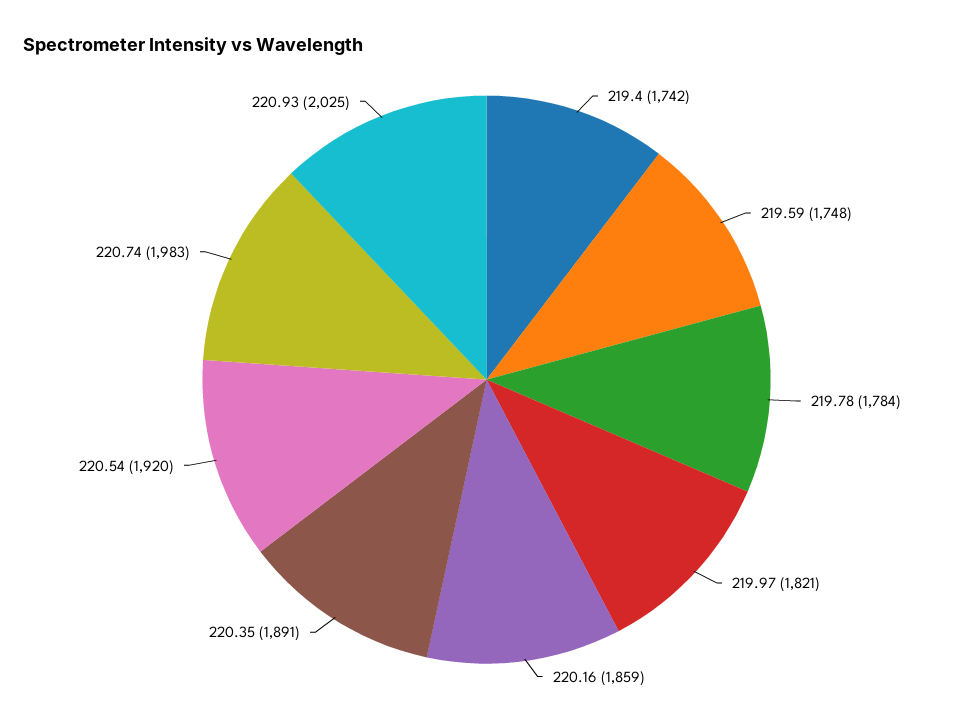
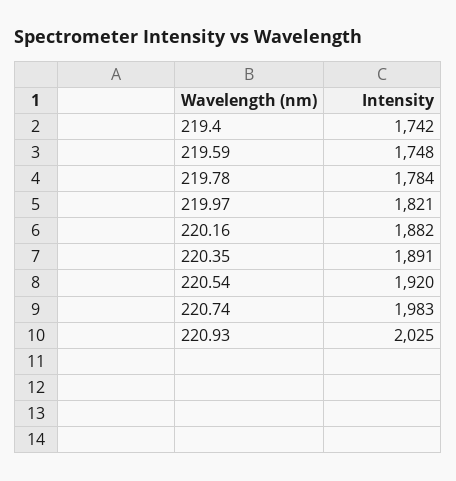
220.16: 1859 -> 1882

